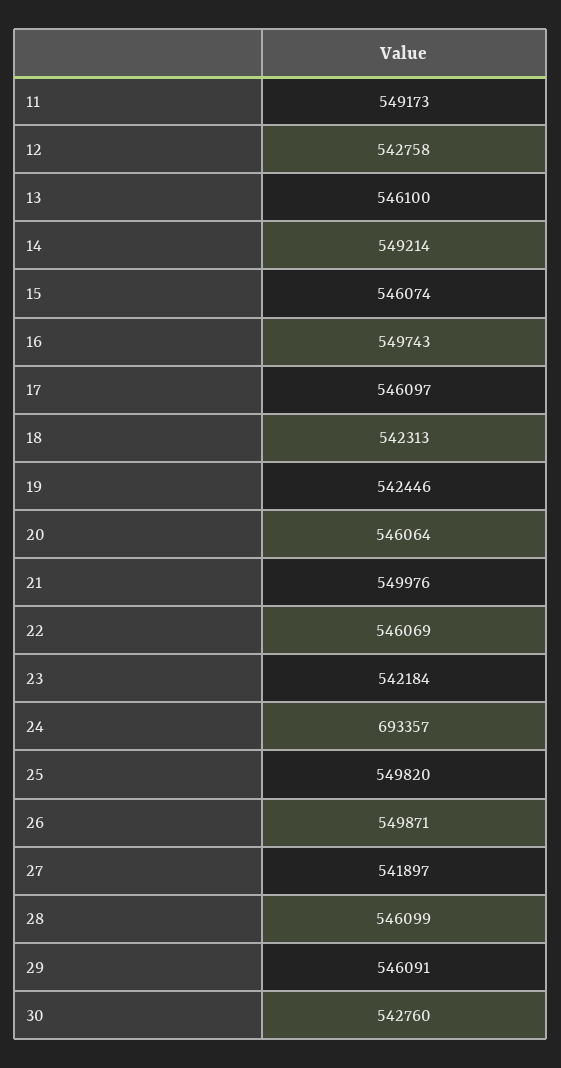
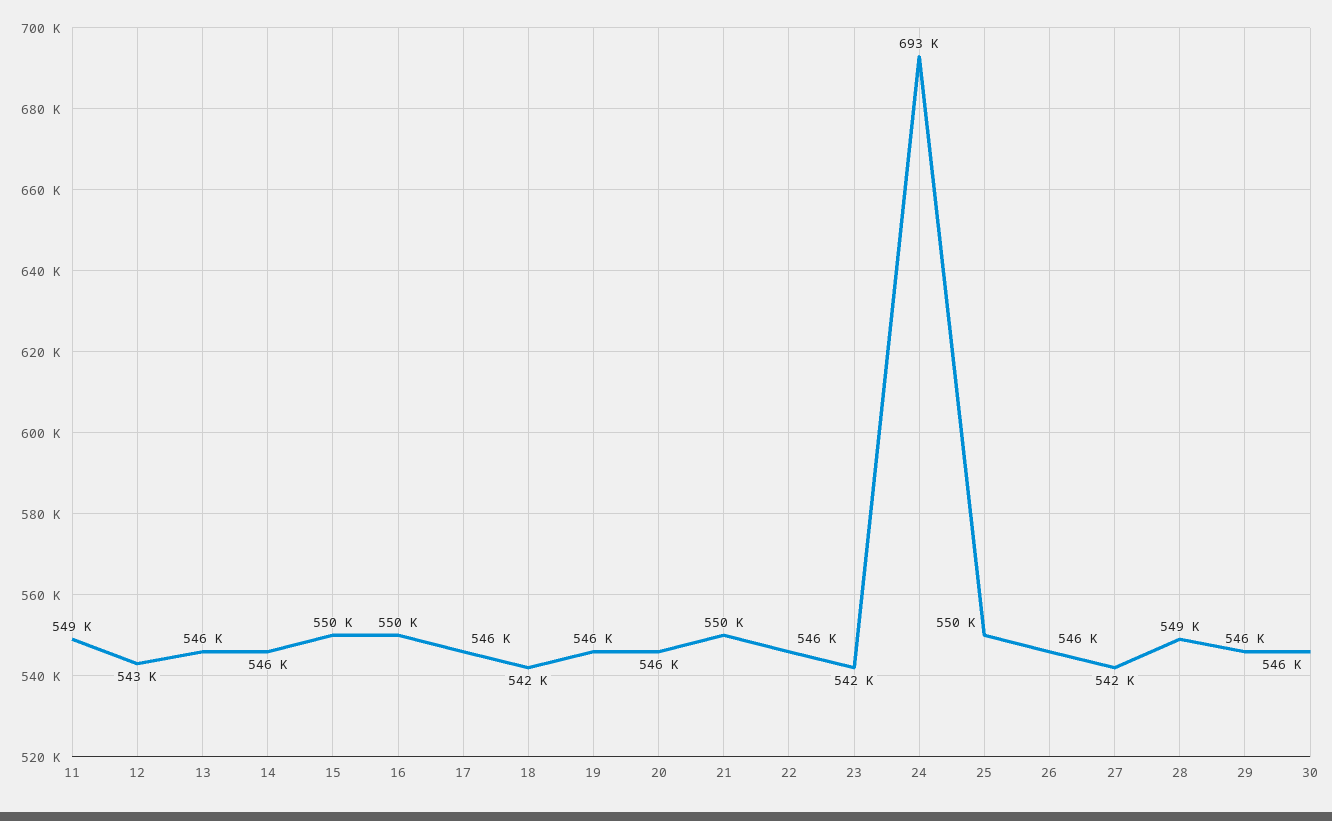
14: 549214 -> 546000
15: 546074 -> 550000
19: 542446 -> 546000
26: 549871 -> 546000
28: 546099 -> 549000
30: 542760 -> 546000

